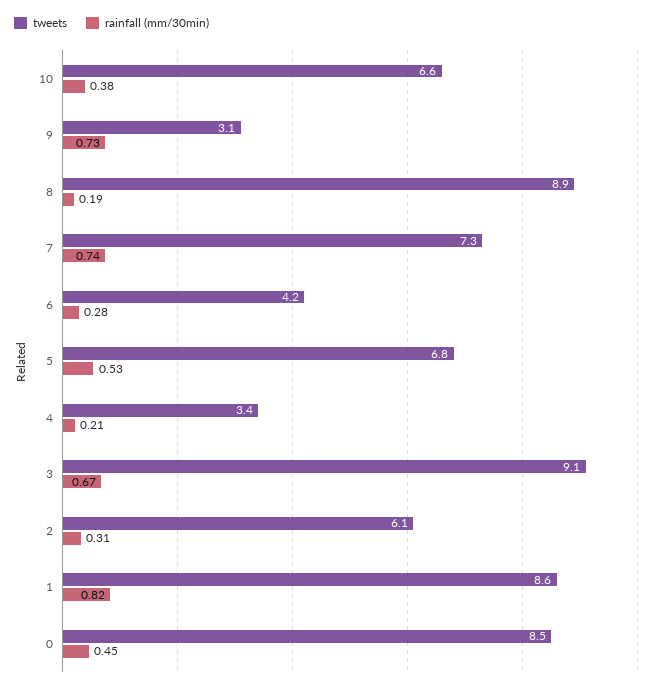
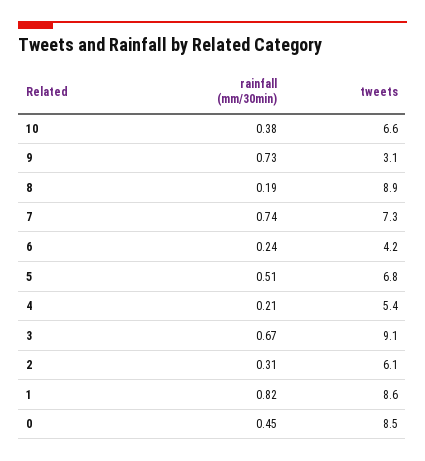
rainfall (mm/30min), 6: 0.28 -> 0.24
rainfall (mm/30min), 5: 0.53 -> 0.51
tweets, 4: 3.4 -> 5.4

